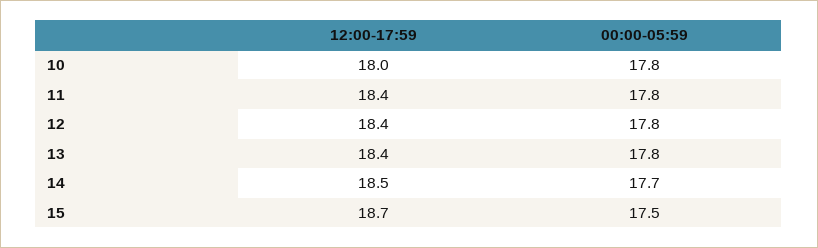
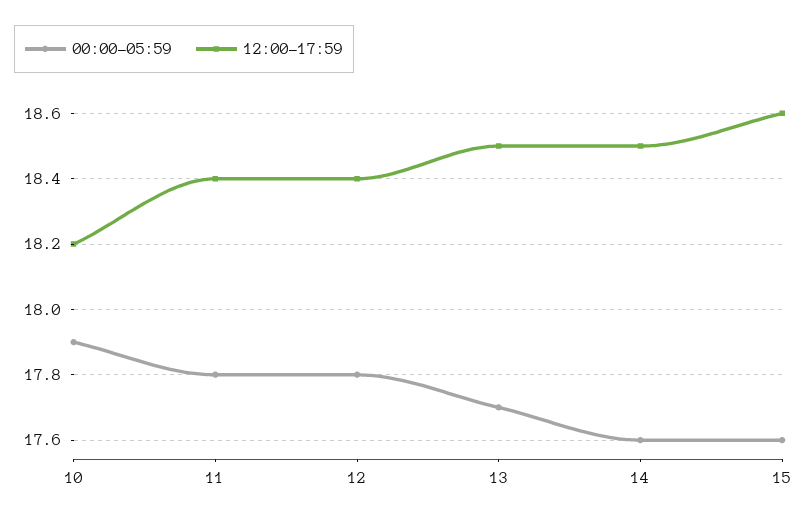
12:00-17:59, 10: 18 -> 18.2
00:00-05:59, 10: 17.8 -> 17.9
12:00-17:59, 13: 18.4 -> 18.5
00:00-05:59, 13: 17.8 -> 17.7
00:00-05:59, 14: 17.7 -> 17.6
12:00-17:59, 15: 18.7 -> 18.6
00:00-05:59, 15: 17.5 -> 17.6

